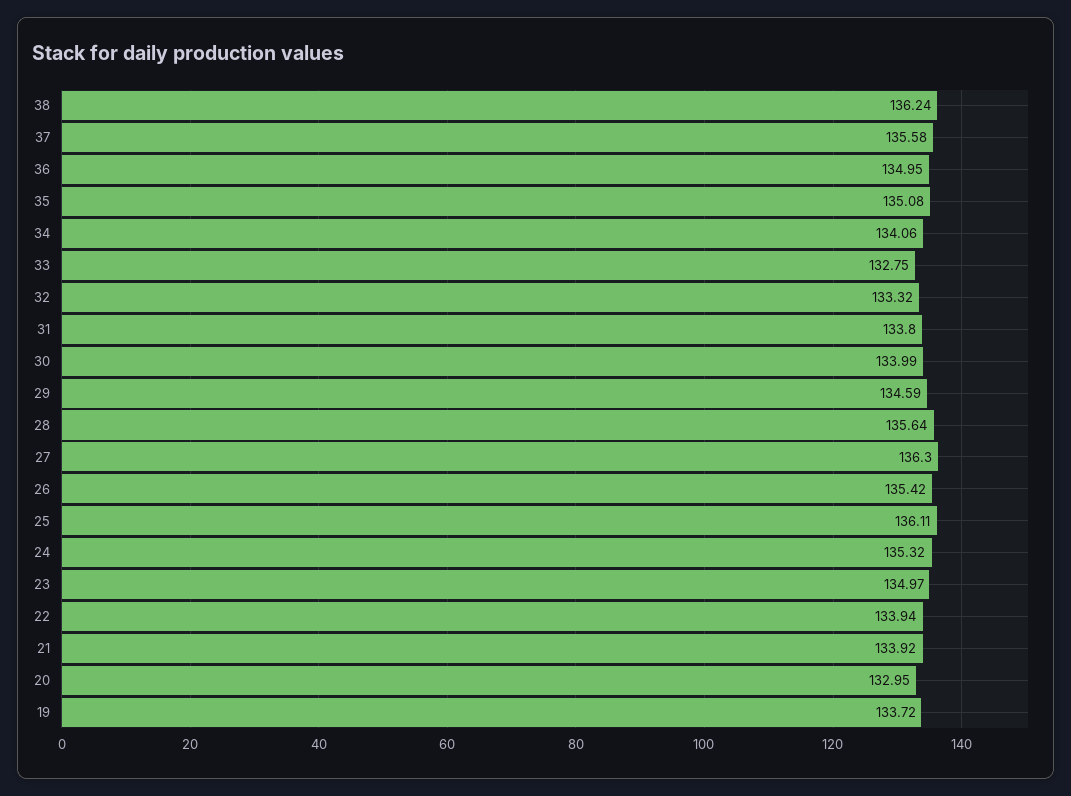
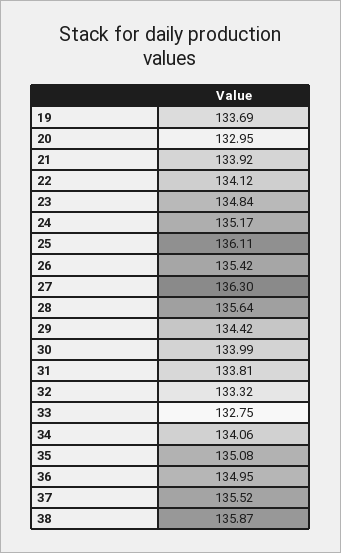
38: 136.24 -> 135.87
37: 135.58 -> 135.52
31: 133.8 -> 133.81
29: 134.59 -> 134.42
24: 135.32 -> 135.17
23: 134.97 -> 134.84
22: 133.94 -> 134.12
19: 133.72 -> 133.69

